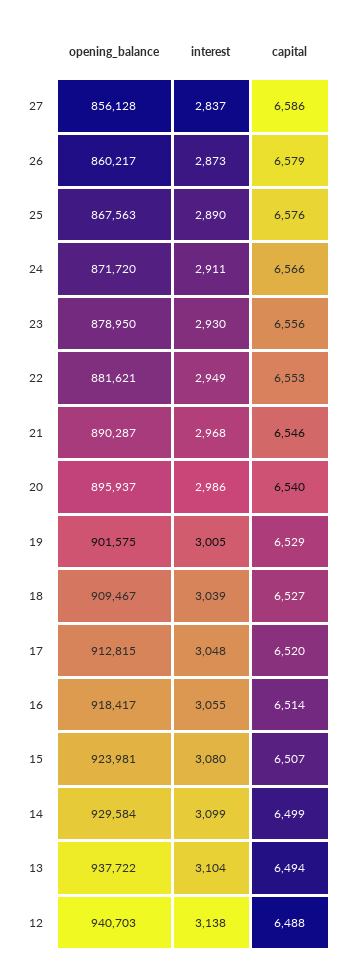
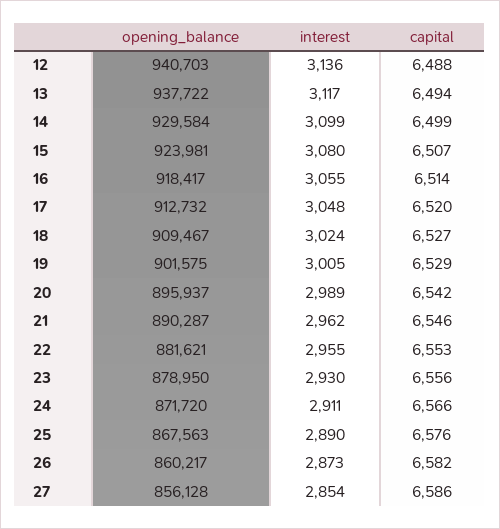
interest, 27: 2837 -> 2854
capital, 26: 6579 -> 6582
interest, 22: 2949 -> 2955
interest, 21: 2968 -> 2962
interest, 20: 2986 -> 2989
capital, 20: 6540 -> 6542
interest, 18: 3039 -> 3024
opening_balance, 17: 912815 -> 912732
interest, 13: 3104 -> 3117
interest, 12: 3138 -> 3136

